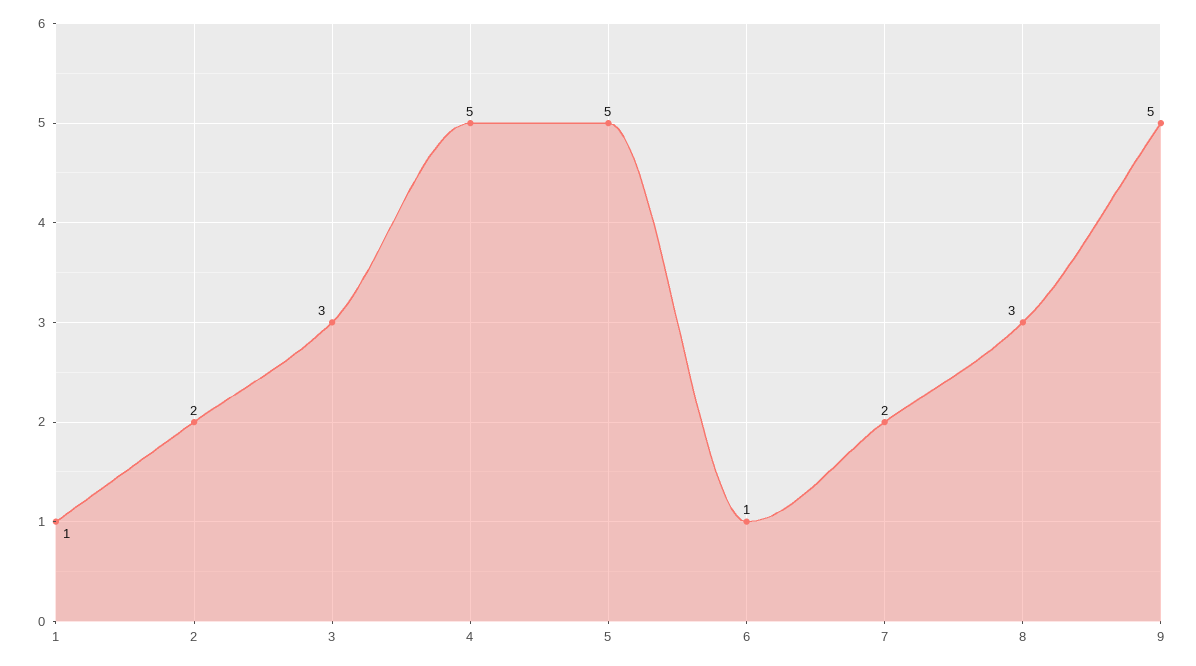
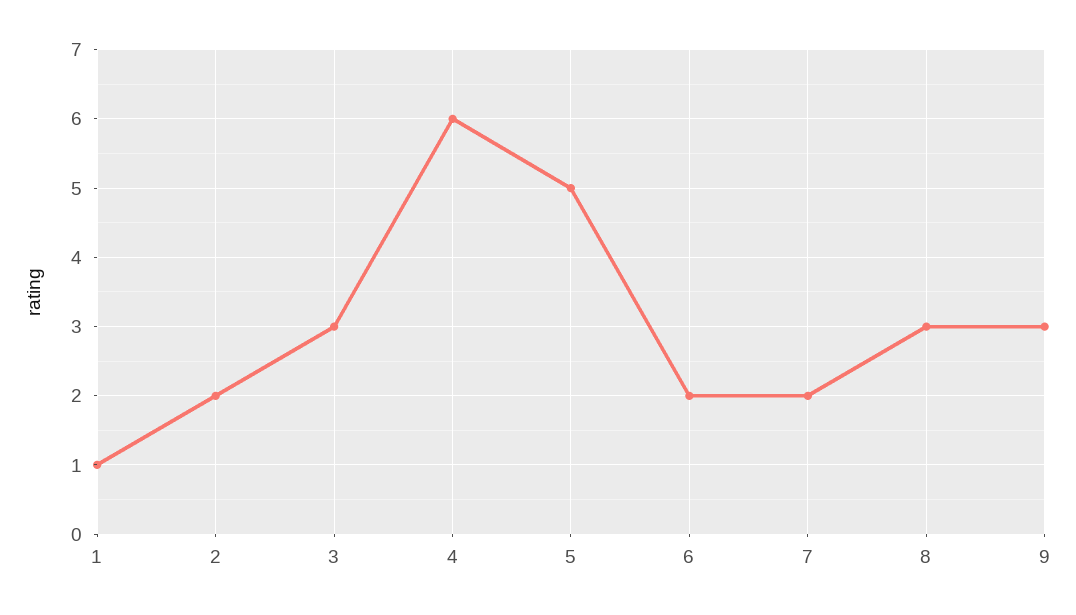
4: 5 -> 6
6: 1 -> 2
9: 5 -> 3

